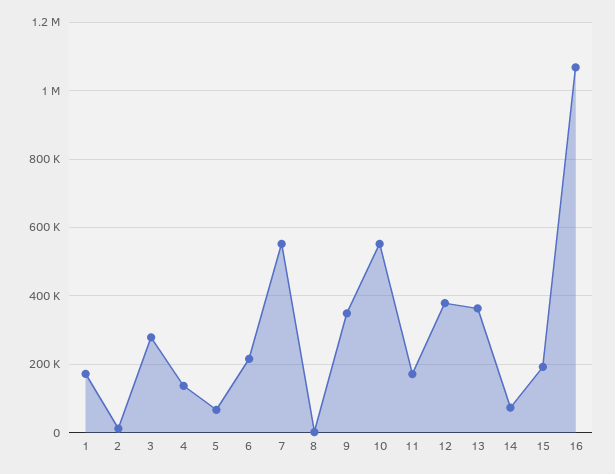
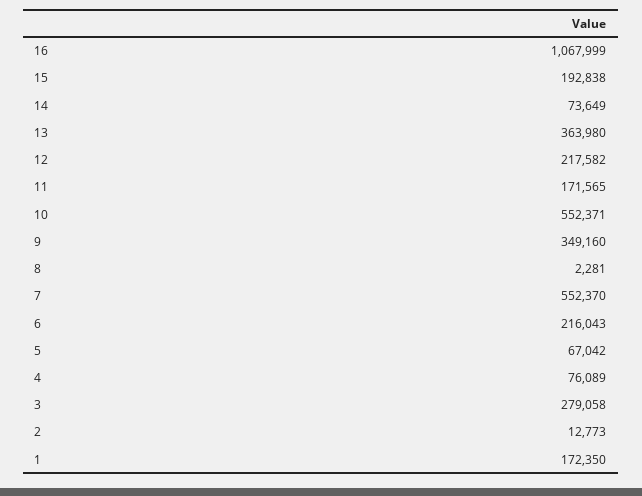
4: 140000 -> 76089
12: 380000 -> 217582

